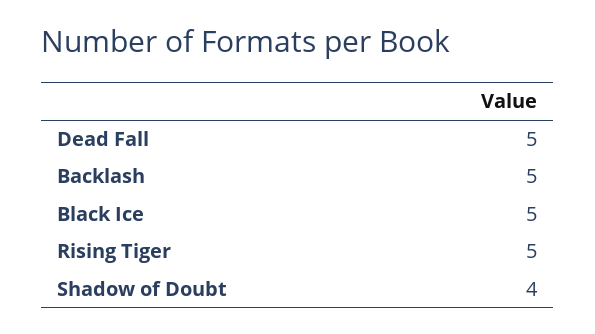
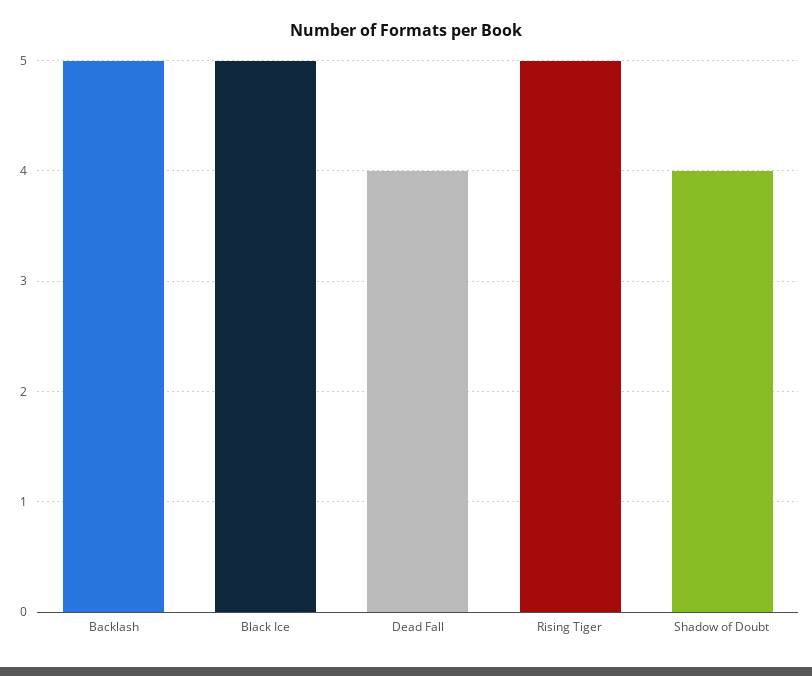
Dead Fall: 5 -> 4

